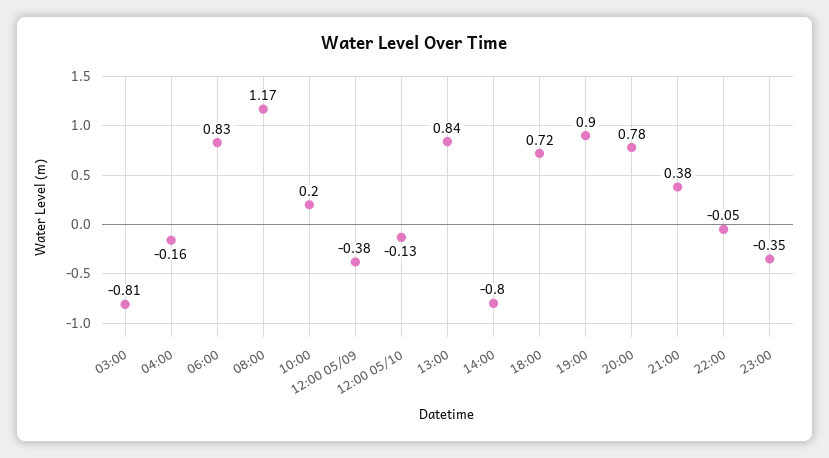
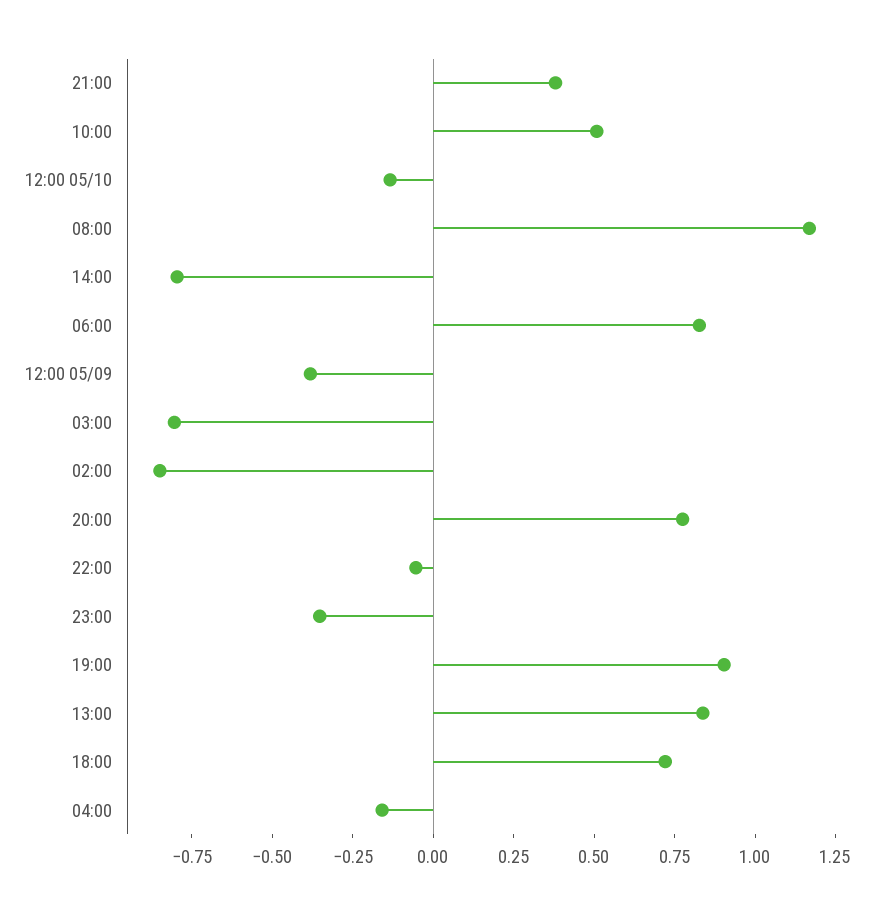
10:00: 0.2 -> 0.5
02:00: none -> -0.85

